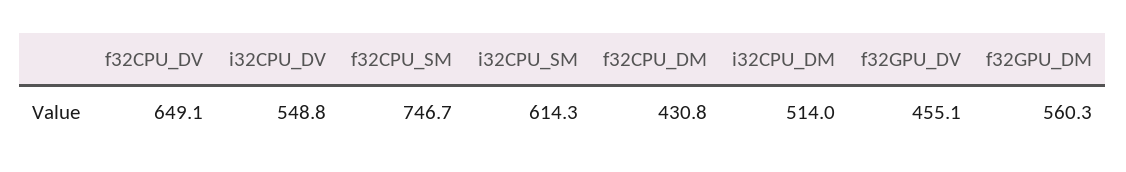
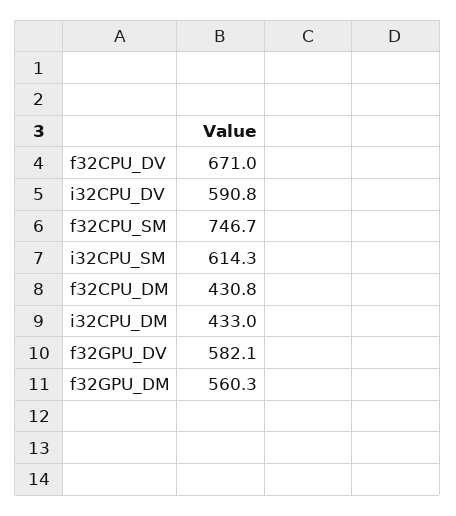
f32CPU_DV: 649.1 -> 671
i32CPU_DV: 548.8 -> 590.8
i32CPU_DM: 514 -> 433
f32GPU_DV: 455.1 -> 582.1

